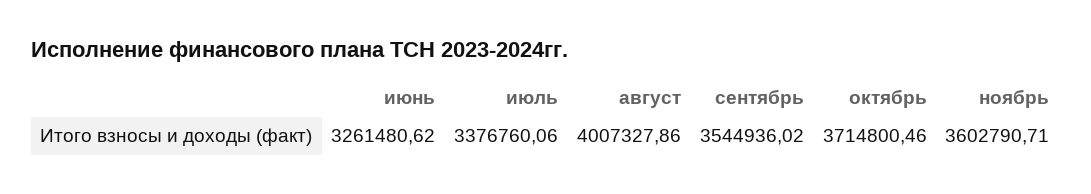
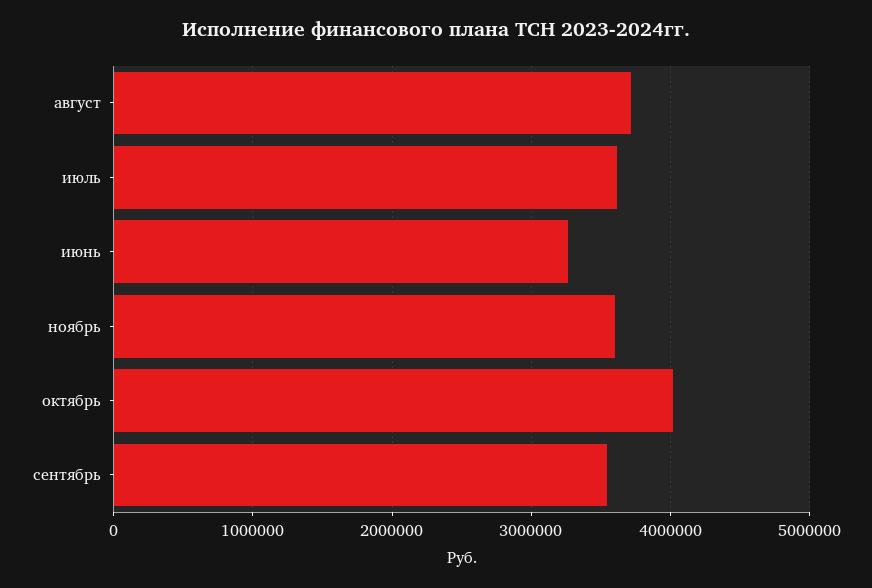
июль: 3376760.06 -> 3600000
август: 4007327.86 -> 3700000
октябрь: 3714800.46 -> 4000000

